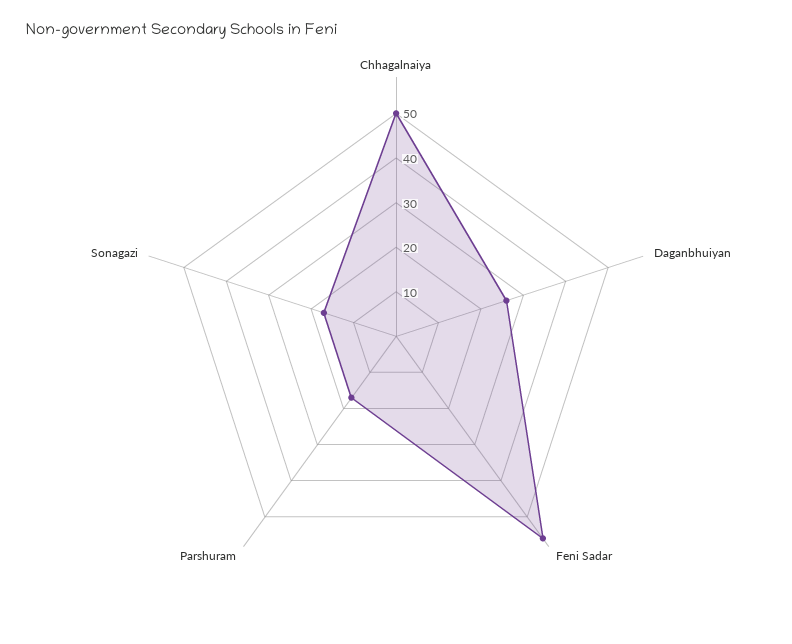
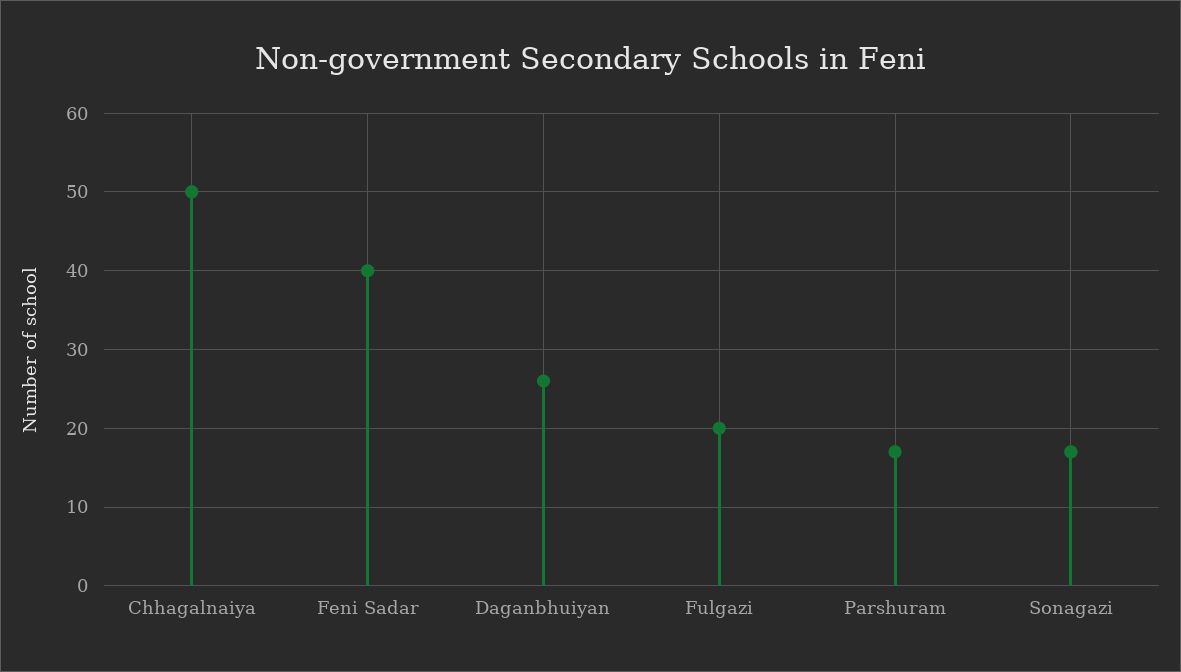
Feni Sadar: 55 -> 40
Fulgazi: none -> 20

